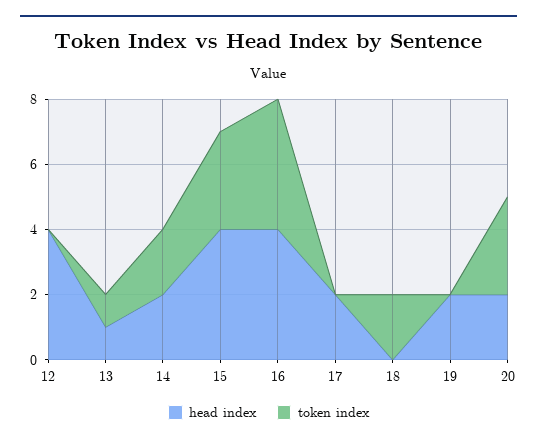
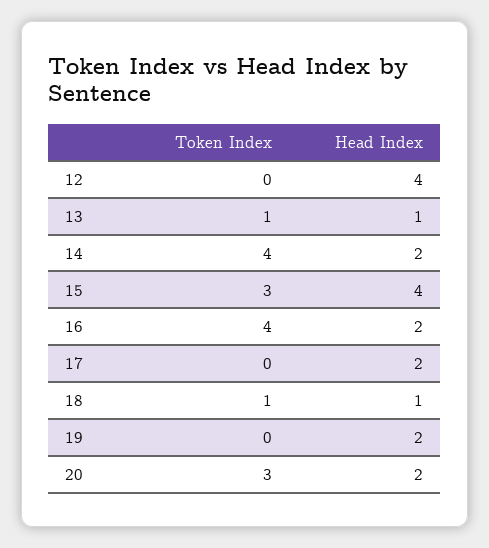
token index, 14: 2 -> 4
head index, 16: 4 -> 2
head index, 18: 0 -> 1
token index, 18: 2 -> 1

